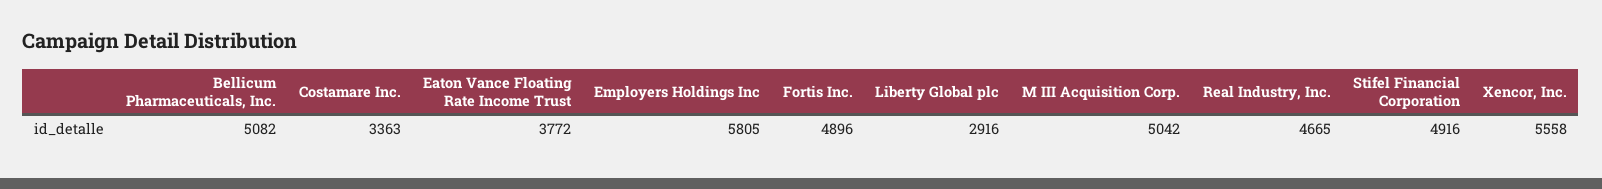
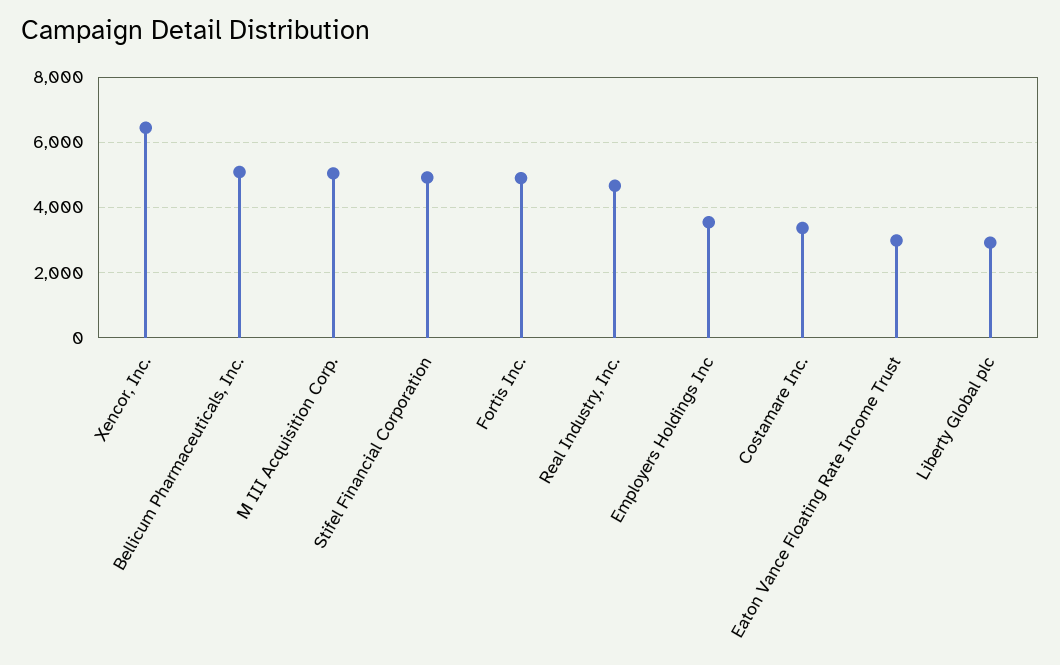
Eaton Vance Floating Rate Income Trust: 3772 -> 3000
Employers Holdings Inc: 5805 -> 3600
Xencor, Inc.: 5558 -> 6400

